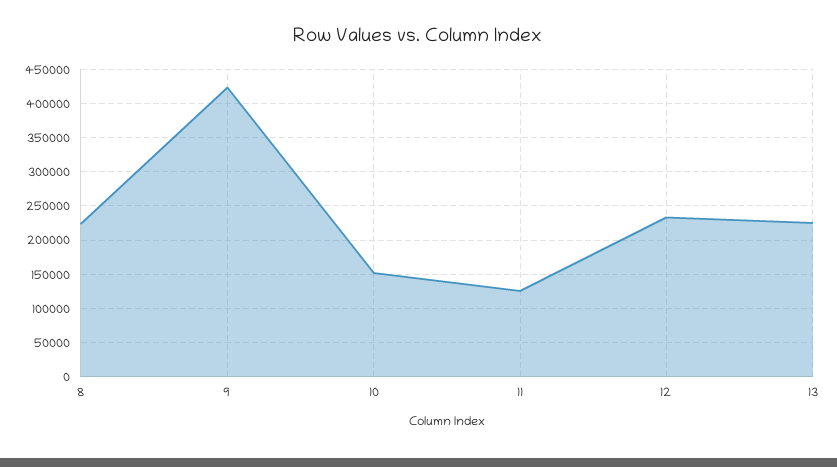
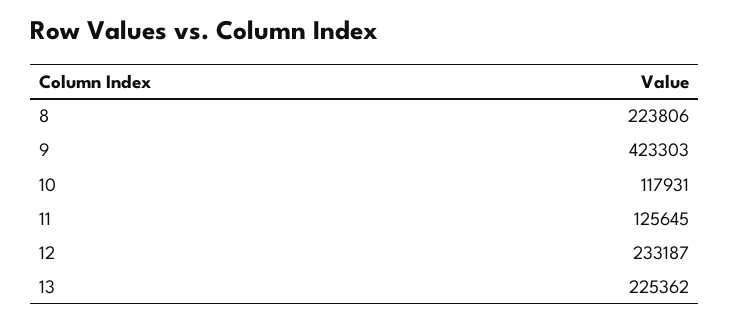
10: 150000 -> 117931

